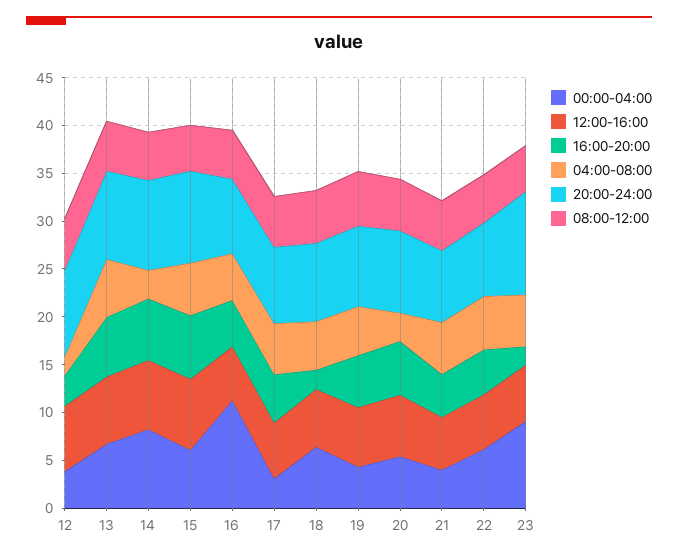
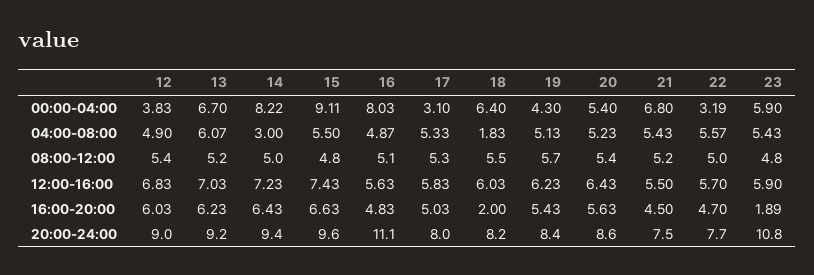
16:00-20:00, 12: 3 -> 6.03
04:00-08:00, 12: 2 -> 4.9
00:00-04:00, 15: 6 -> 9.11
00:00-04:00, 16: 11 -> 8.03
20:00-24:00, 16: 8 -> 11.1
04:00-08:00, 18: 5 -> 1.83
04:00-08:00, 20: 3 -> 5.23
00:00-04:00, 21: 4 -> 6.8
00:00-04:00, 22: 6 -> 3.19
00:00-04:00, 23: 9 -> 5.9

